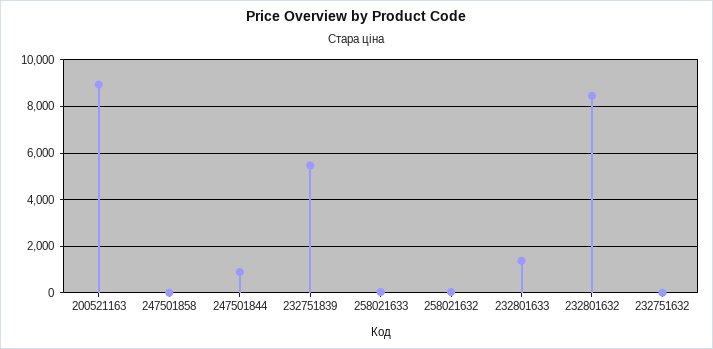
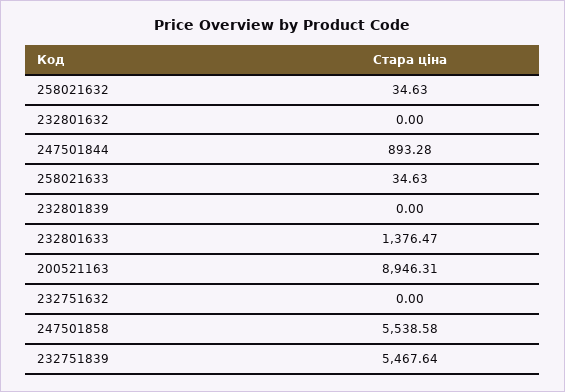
247501858: 0 -> 5538.58
232801632: 8500 -> 0
232801839: none -> 0

